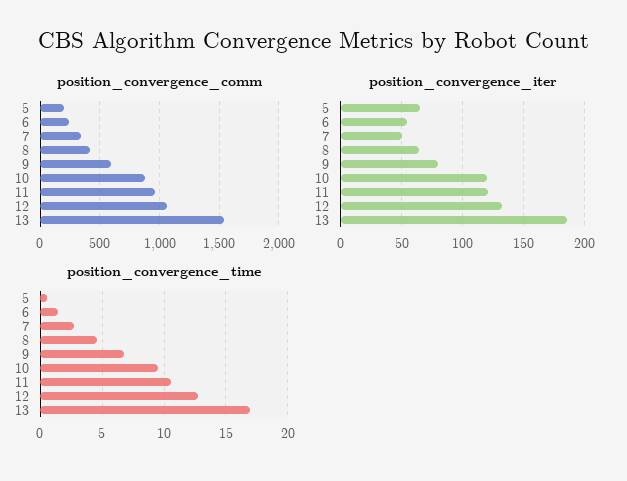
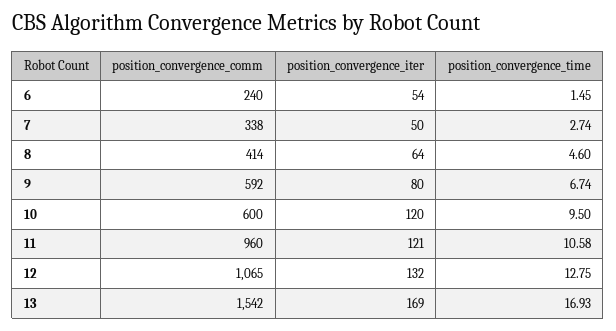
position_convergence_comm, 5: 200 -> none
position_convergence_comm, 10: 900 -> 600
position_convergence_iter, 5: 65 -> none
position_convergence_iter, 13: 185 -> 169
position_convergence_time, 5: 0.5 -> none

